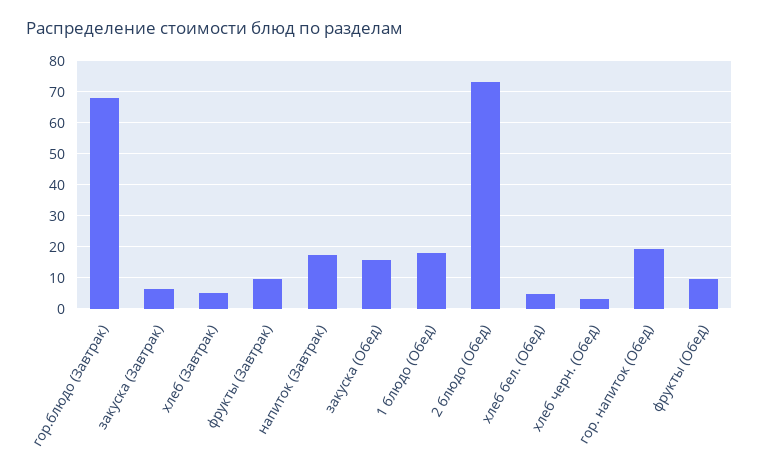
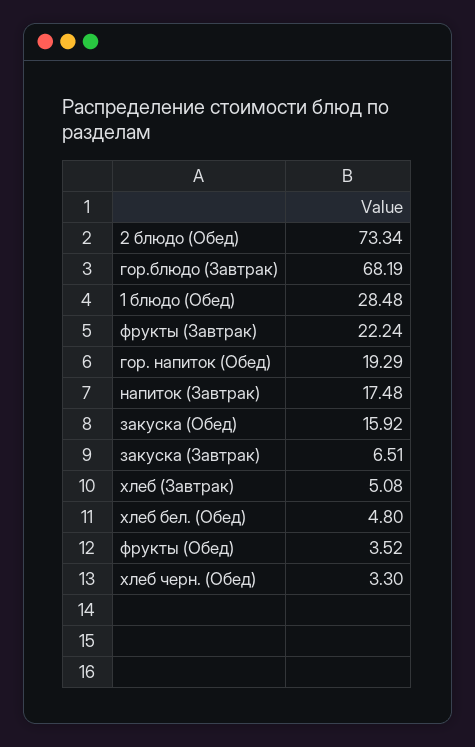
фрукты (Завтрак): 10 -> 22.24
1 блюдо (Обед): 18 -> 28.48
фрукты (Обед): 10 -> 3.52

